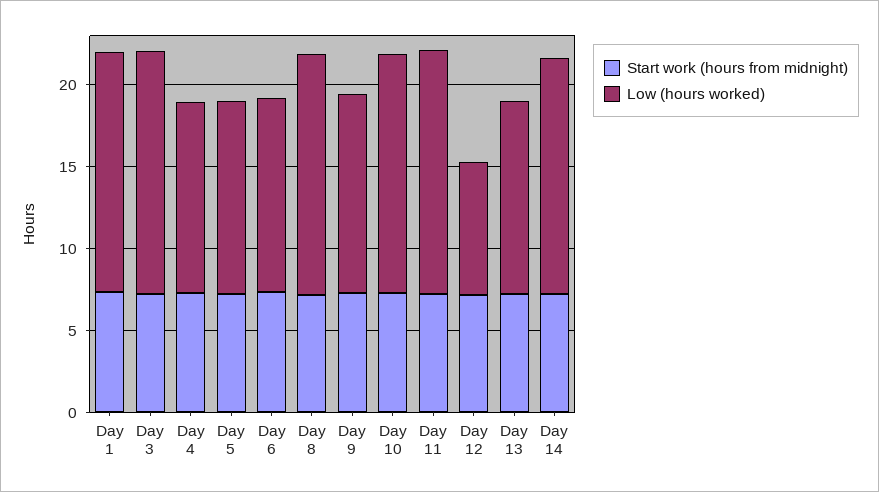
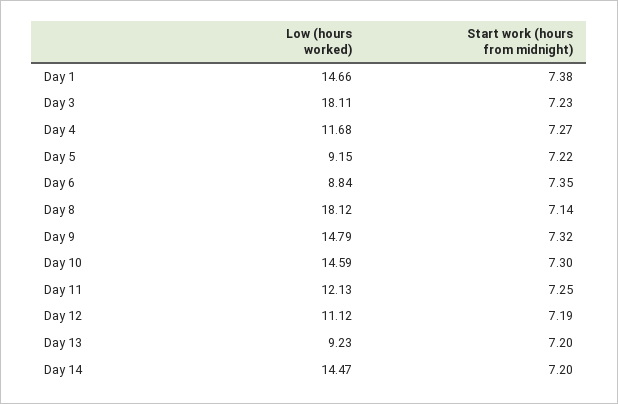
Low (hours worked), Day 3: 15 -> 18.11
Low (hours worked), Day 5: 12 -> 9.15
Low (hours worked), Day 6: 12 -> 8.84
Low (hours worked), Day 8: 15 -> 18.12
Low (hours worked), Day 9: 12 -> 14.79
Low (hours worked), Day 11: 15 -> 12.13
Low (hours worked), Day 12: 8 -> 11.12
Low (hours worked), Day 13: 12 -> 9.23

